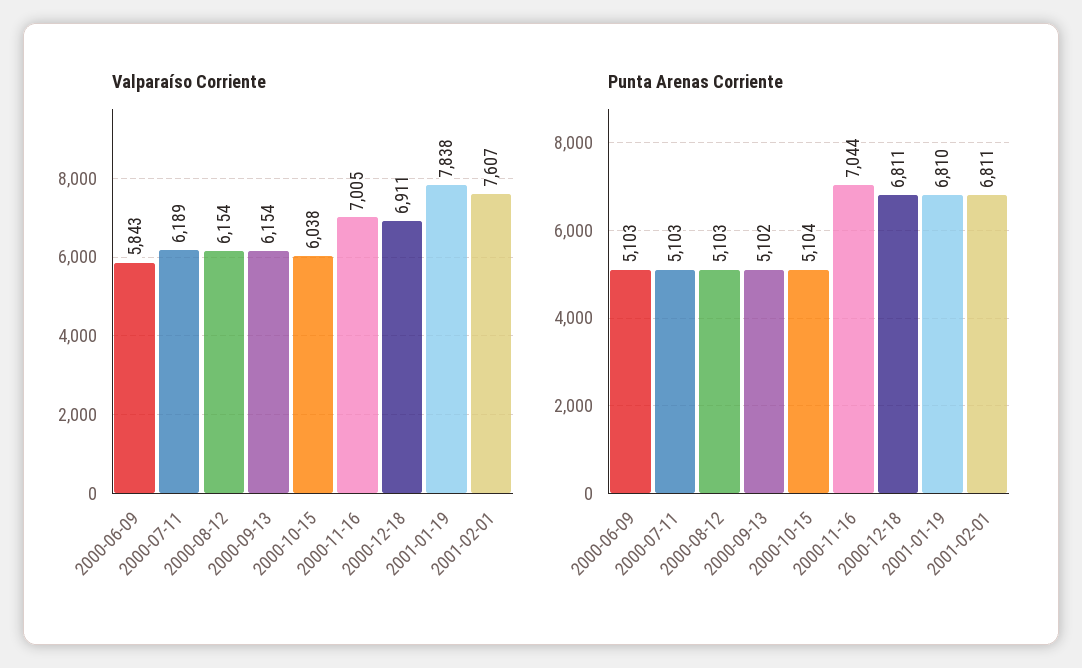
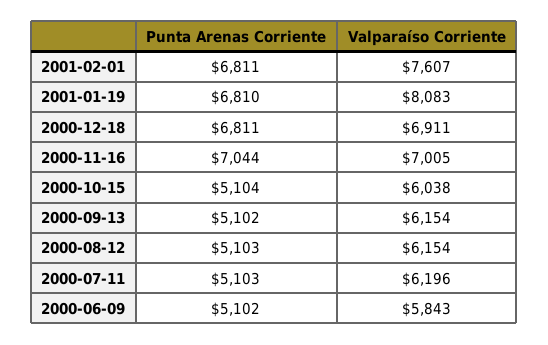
Valparaíso Corriente, 2000-07-11: 6189 -> 6196
Valparaíso Corriente, 2001-01-19: 7838 -> 8083
Punta Arenas Corriente, 2000-06-09: 5103 -> 5102

